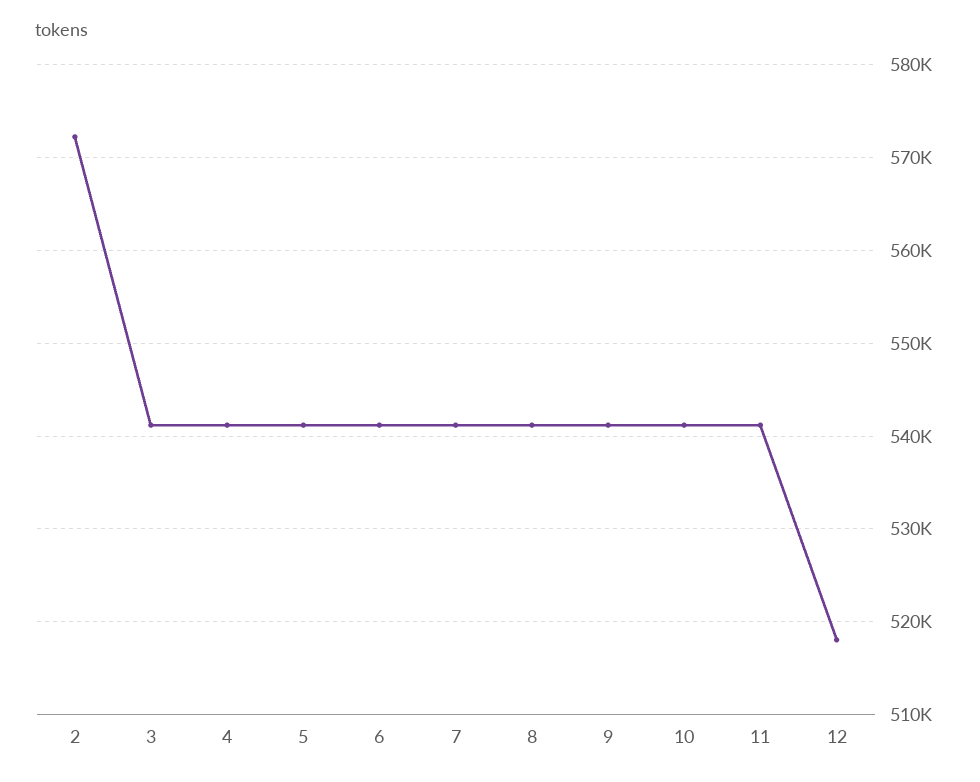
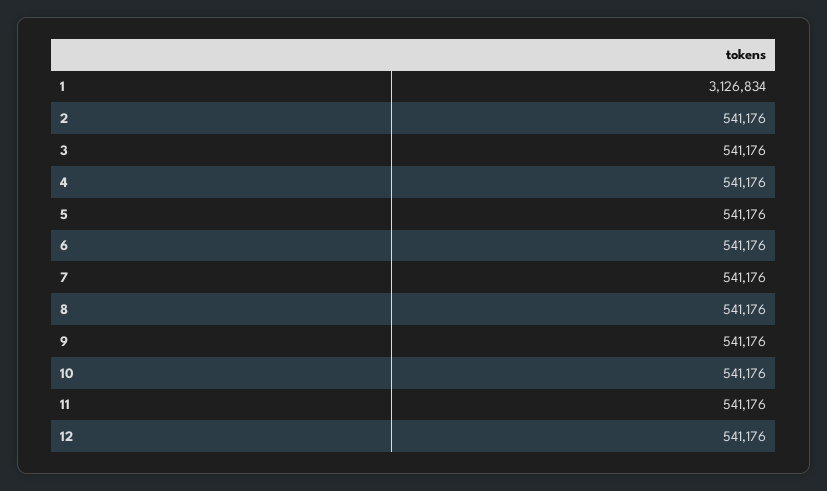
2: 572000 -> 541176
12: 518000 -> 541176
1: none -> 3126834

